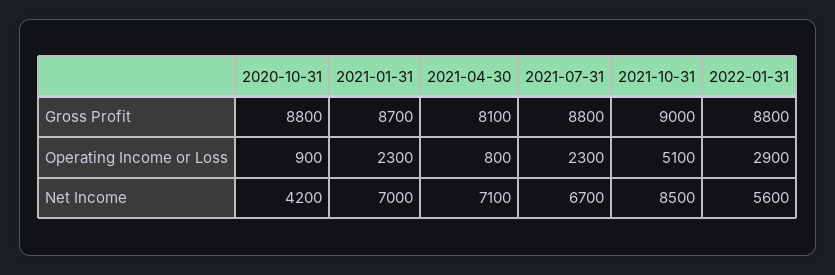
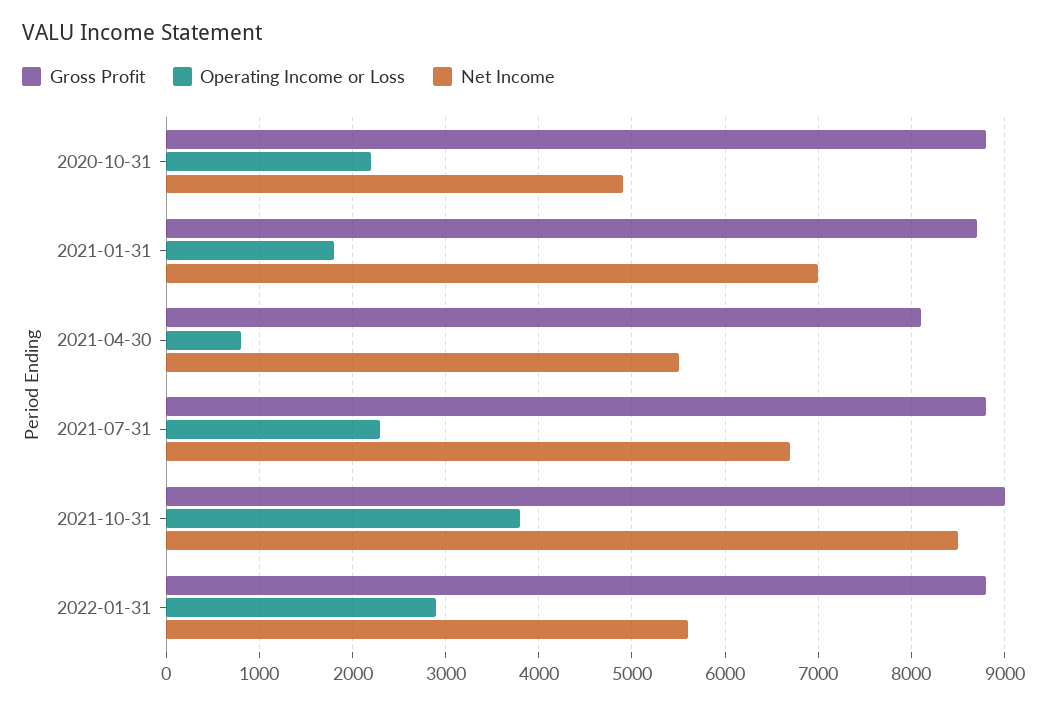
Operating Income or Loss, 2020-10-31: 900 -> 2200
Operating Income or Loss, 2021-01-31: 2300 -> 1800
Operating Income or Loss, 2021-10-31: 5100 -> 3800
Net Income, 2020-10-31: 4200 -> 4900
Net Income, 2021-04-30: 7100 -> 5500

